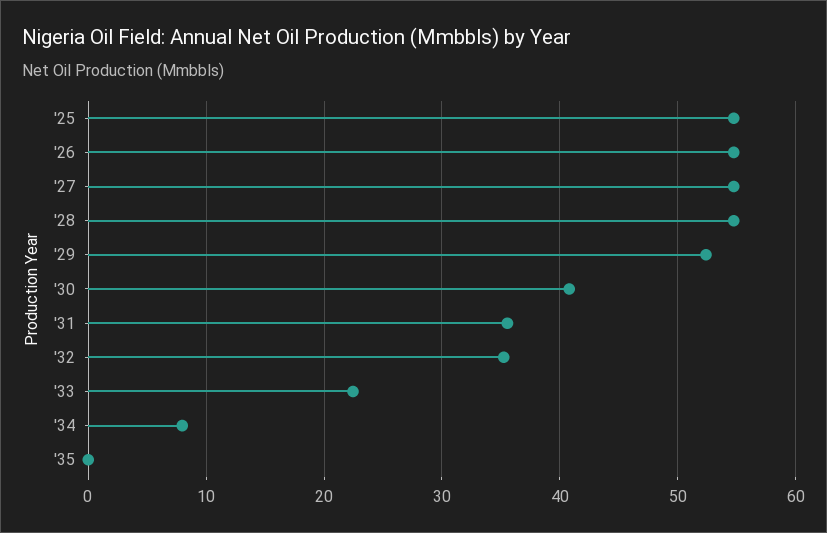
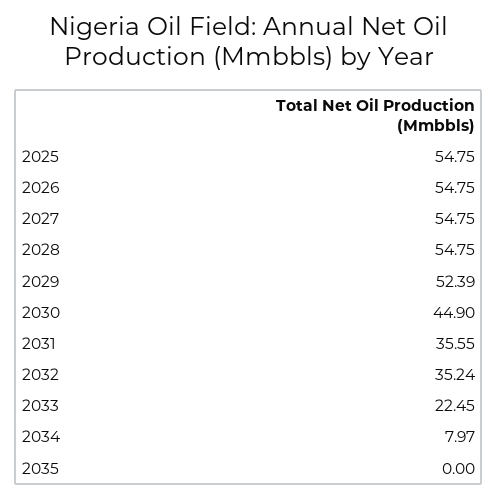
'30: 41 -> 44.9

